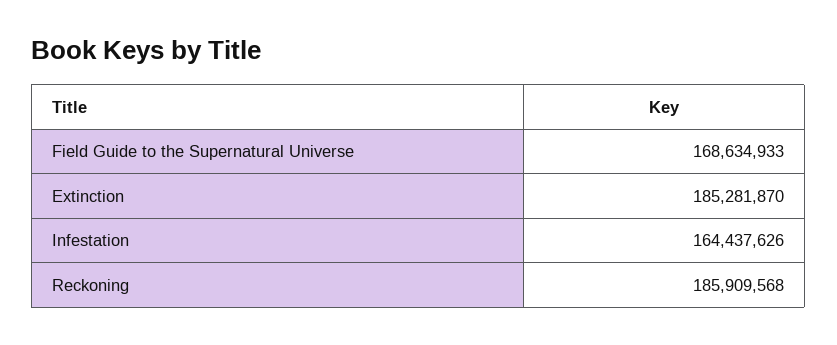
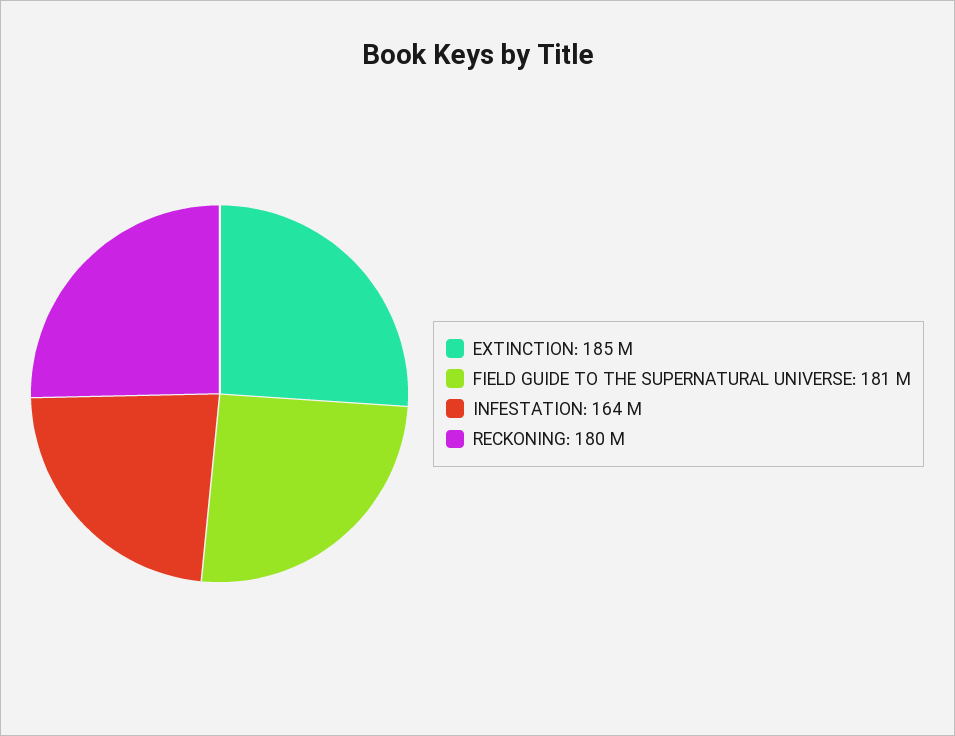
Field Guide to the Supernatural Universe: 168634933 -> 181000000
Reckoning: 185909568 -> 180000000

